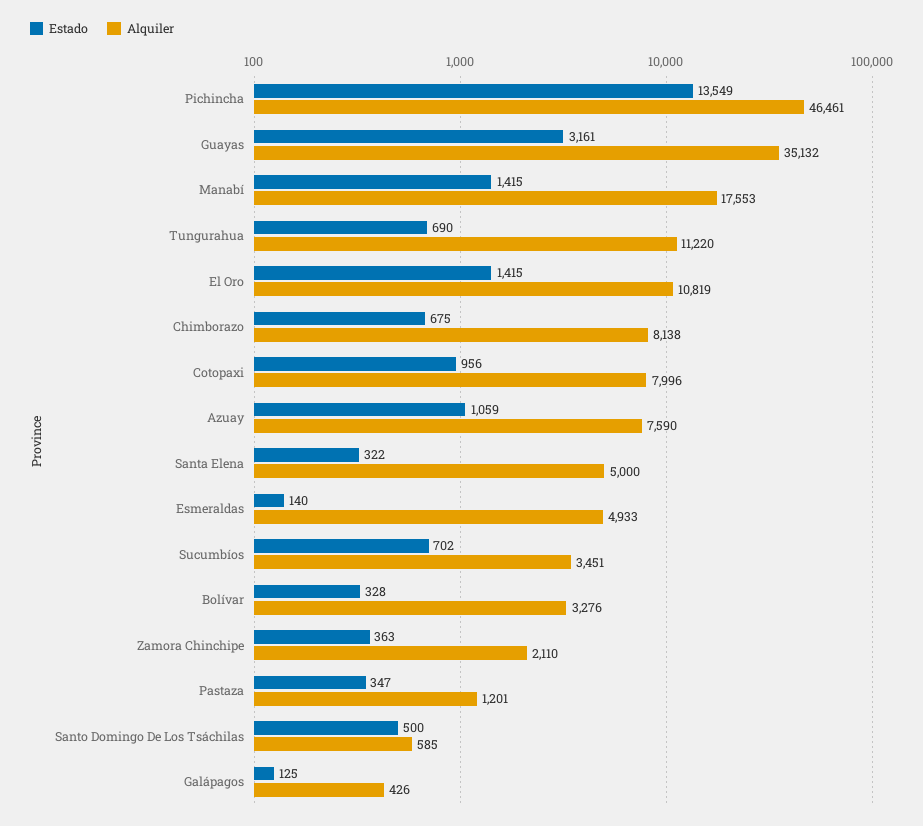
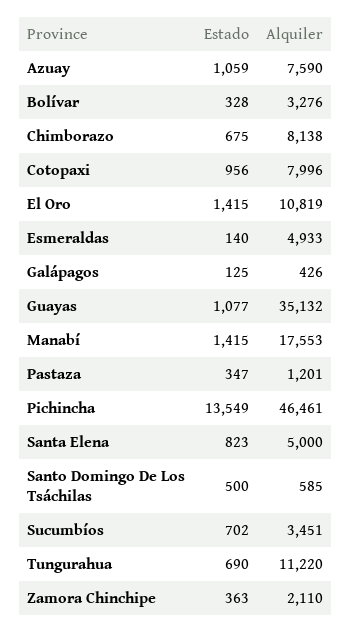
Estado, Guayas: 3161 -> 1077
Estado, Santa Elena: 322 -> 823

